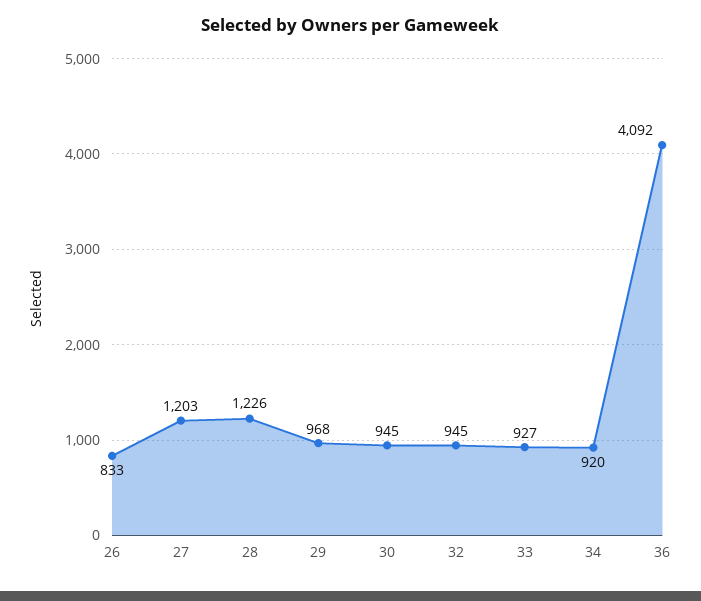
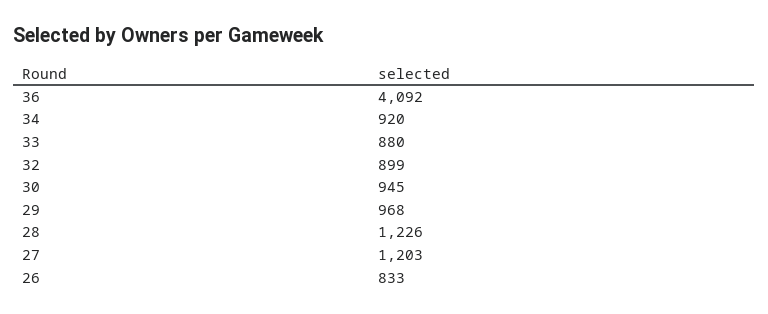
32: 945 -> 899
33: 927 -> 880

